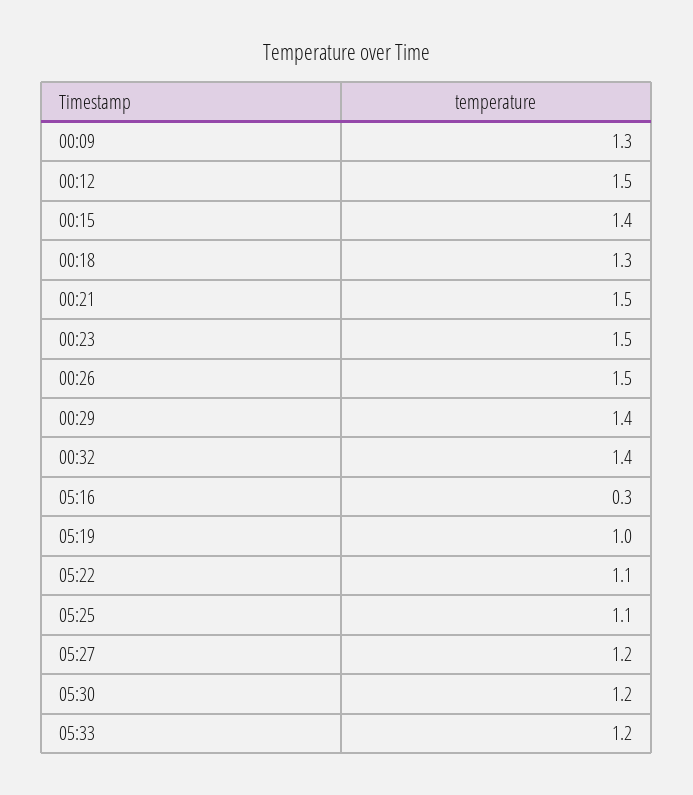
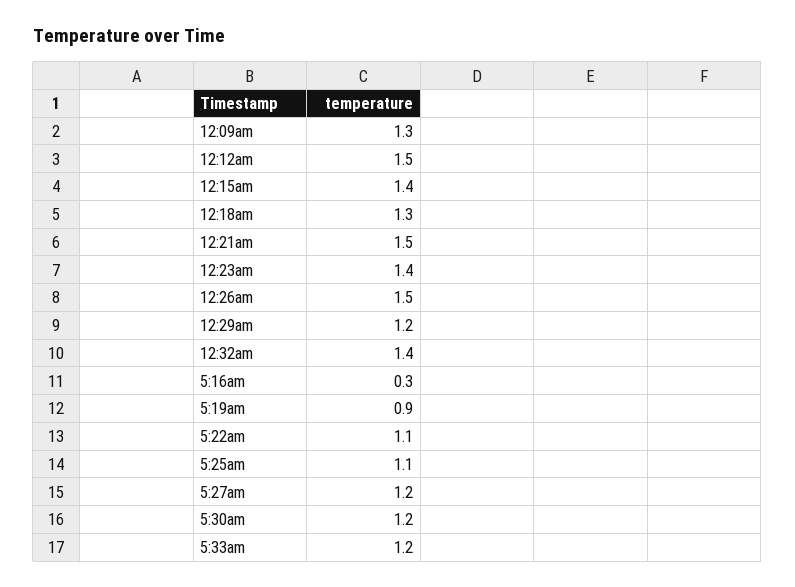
00:23: 1.5 -> 1.4
00:29: 1.4 -> 1.2
05:19: 1 -> 0.9

